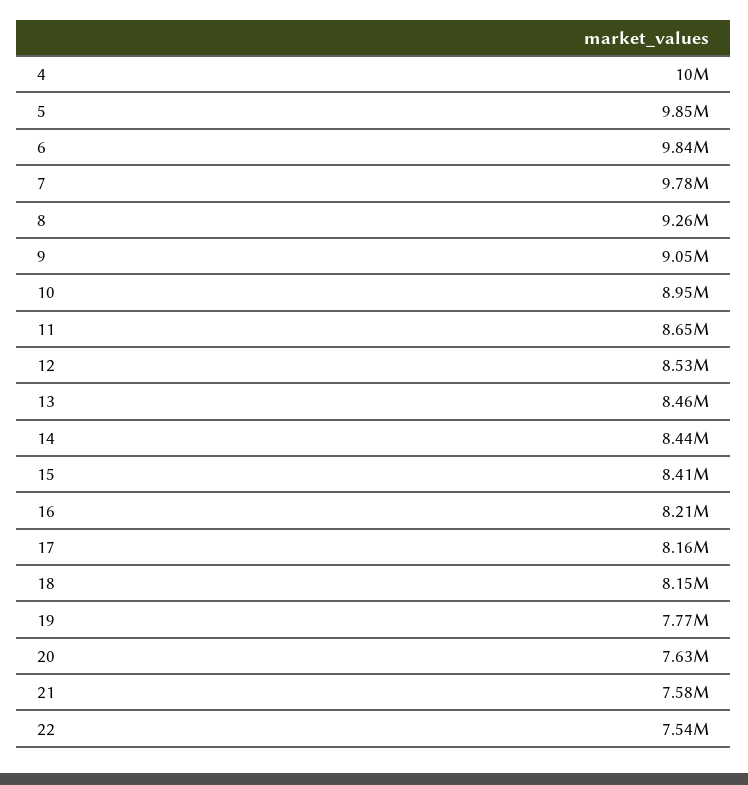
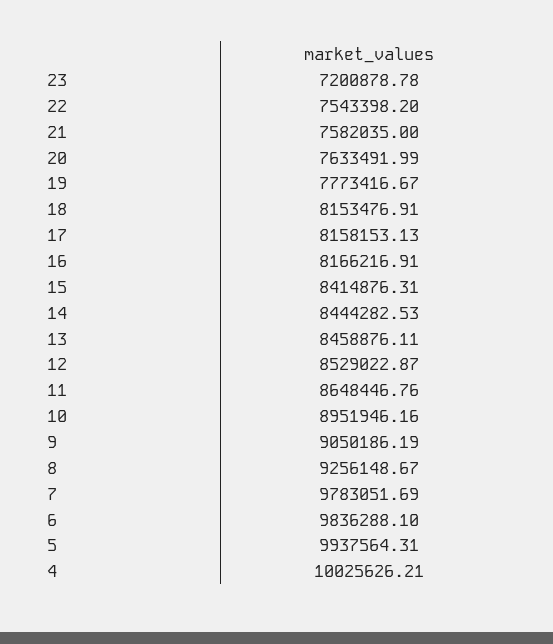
5: 9850000 -> 9937564.31
16: 8210000 -> 8166216.91
23: none -> 7200878.78

